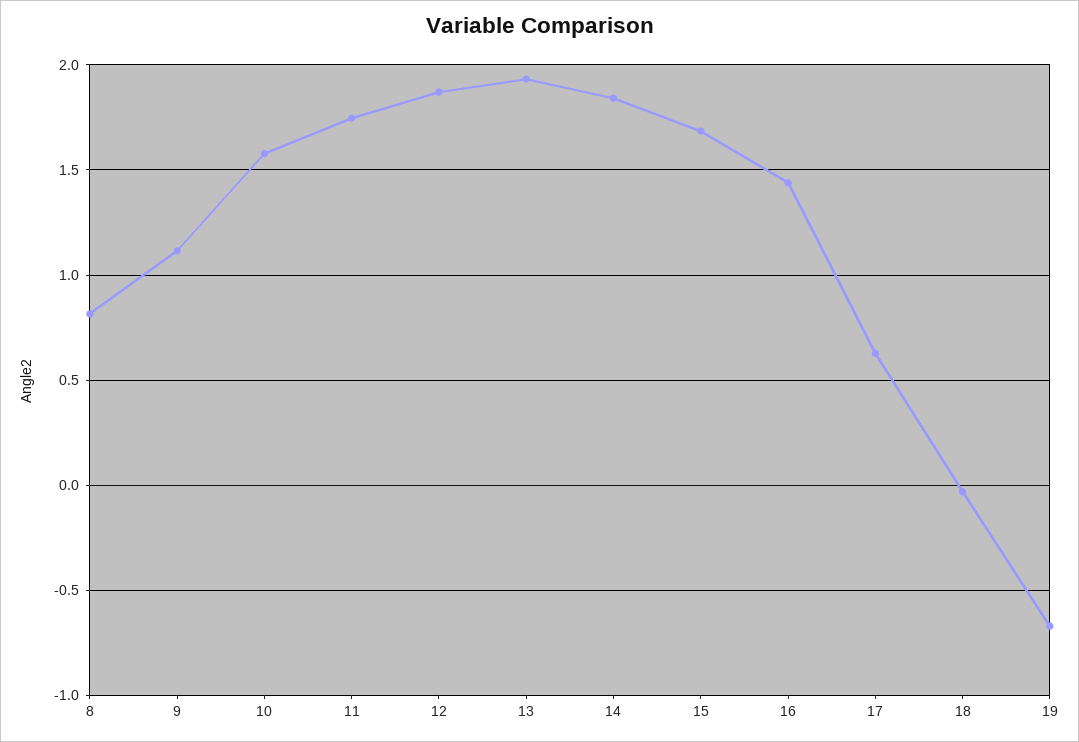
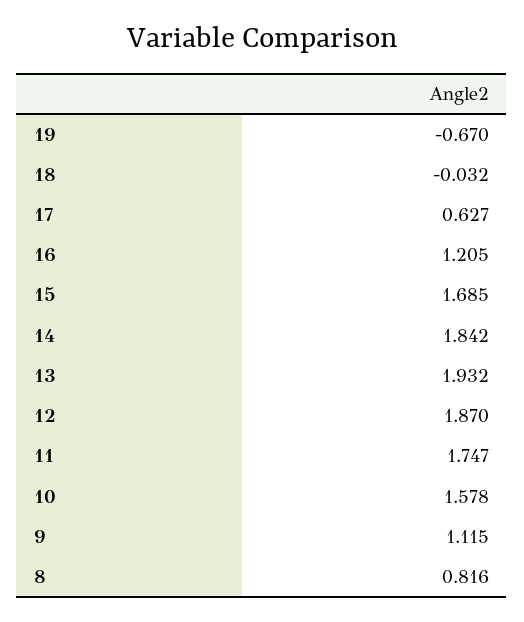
16: 1.45 -> 1.205

